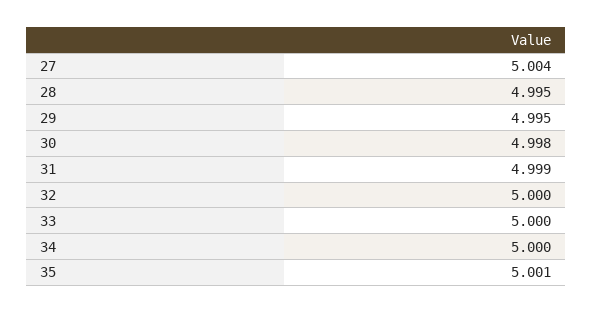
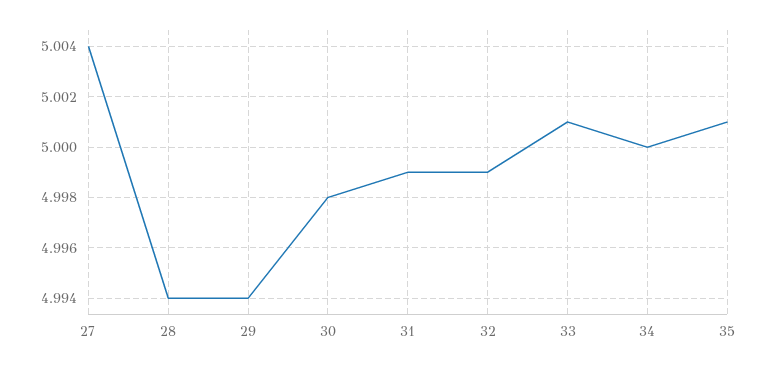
28: 4.995 -> 4.994
29: 4.995 -> 4.994
32: 5 -> 4.999
33: 5 -> 5.001

